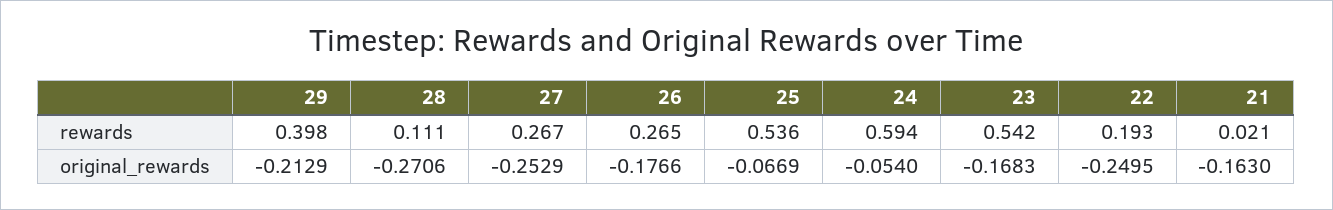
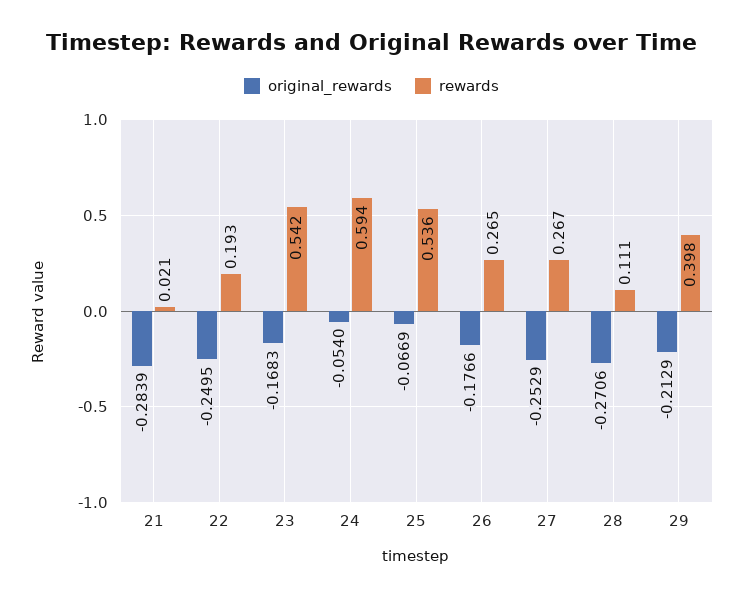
original_rewards, 21: -0.163 -> -0.2839

